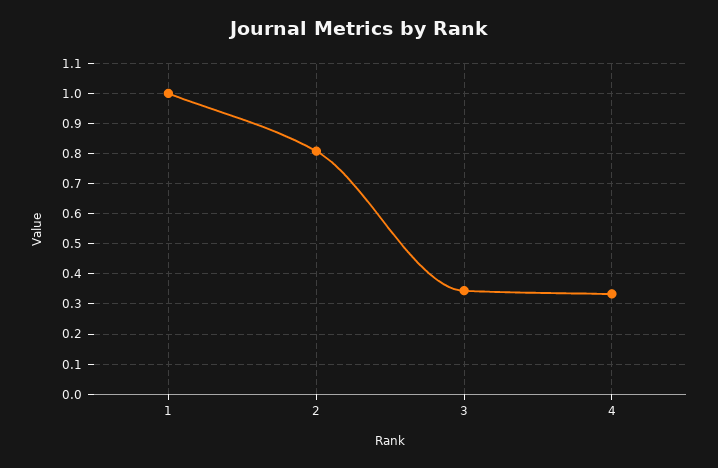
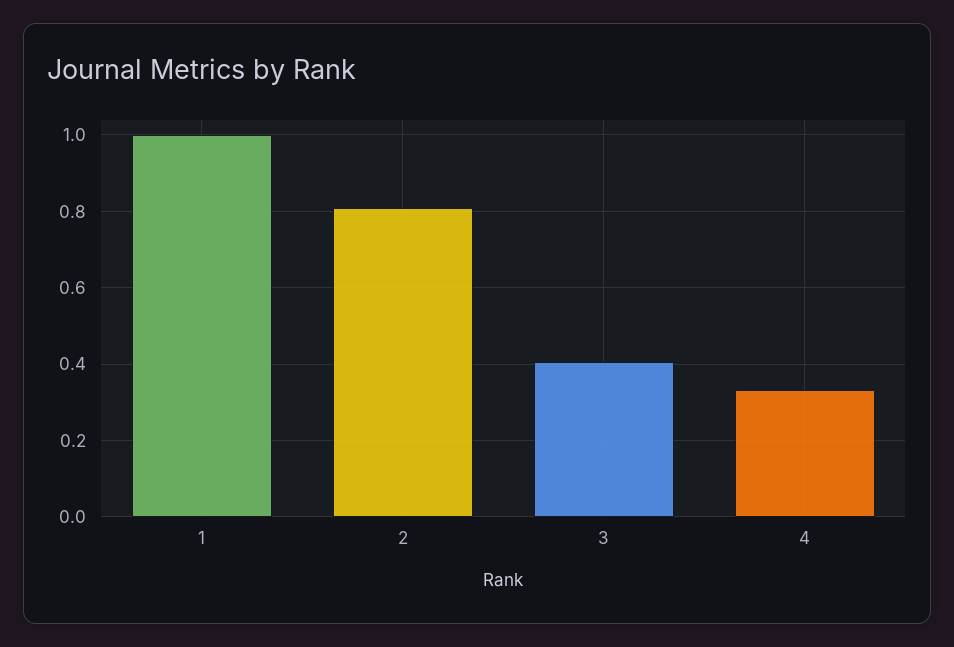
3: 0.34 -> 0.4

